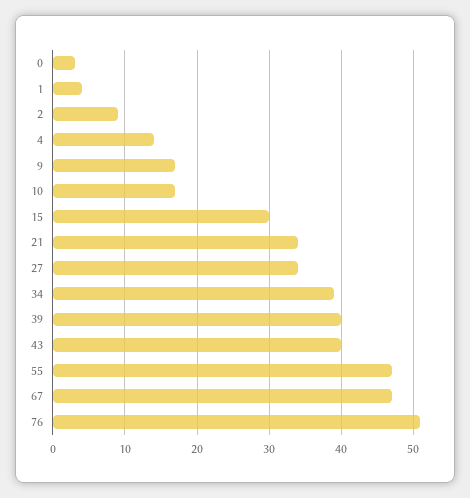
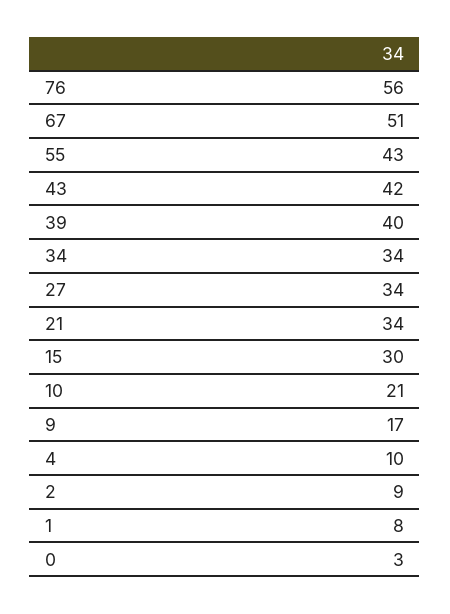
1: 4 -> 8
4: 14 -> 10
10: 17 -> 21
34: 39 -> 34
43: 40 -> 42
55: 47 -> 43
67: 47 -> 51
76: 51 -> 56

